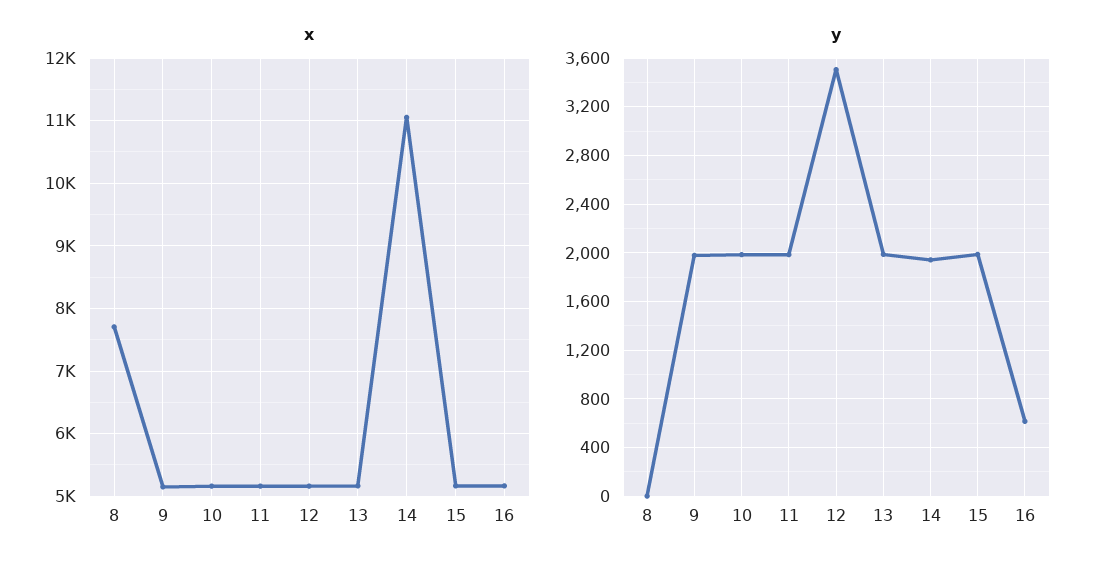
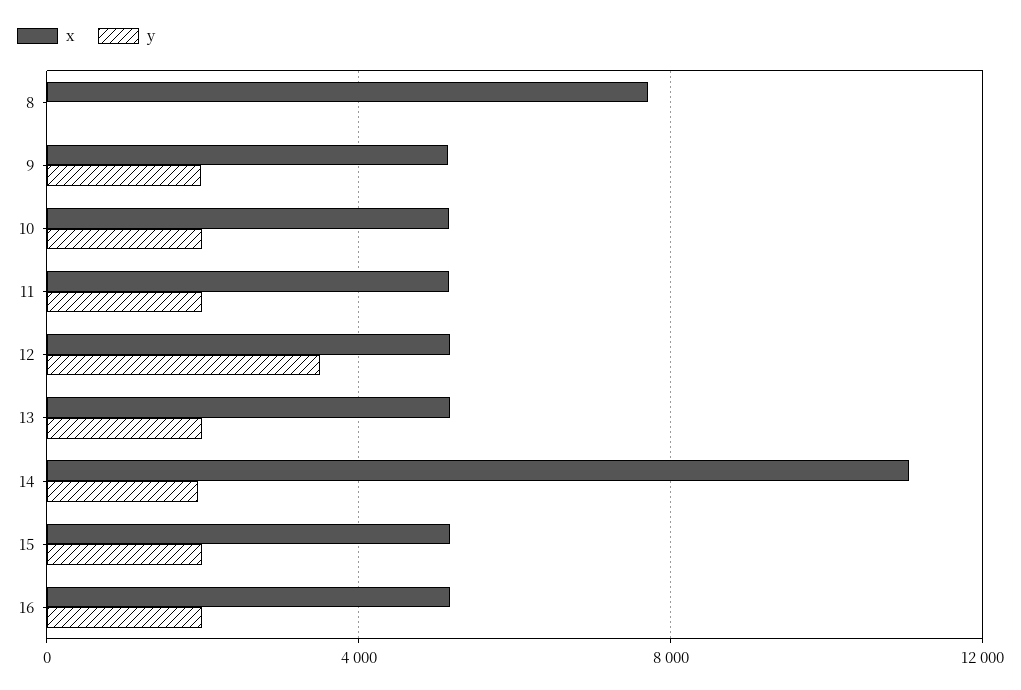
y, 16: 600 -> 2000

